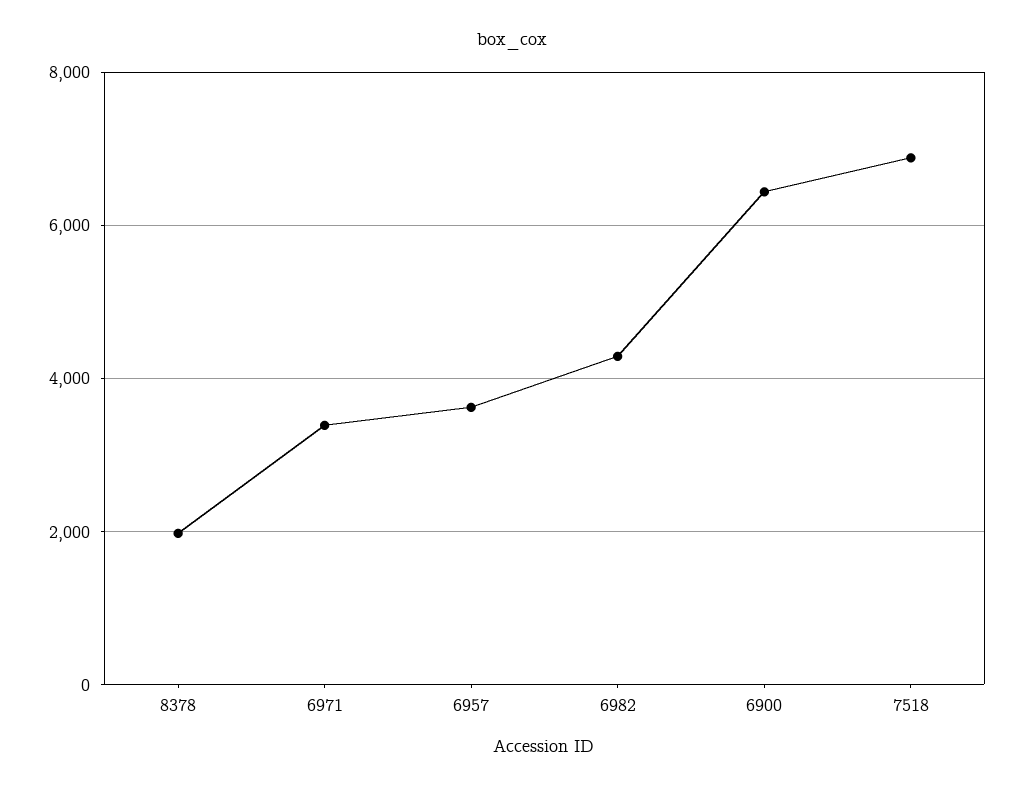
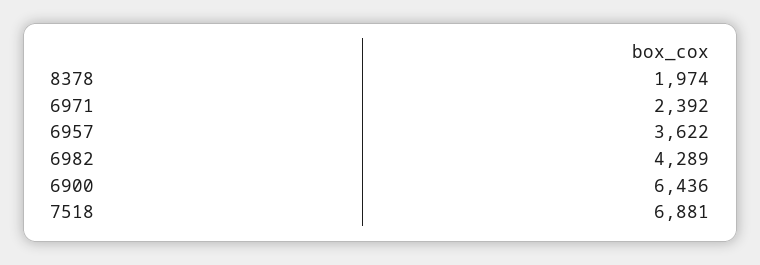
6971: 3400 -> 2392

